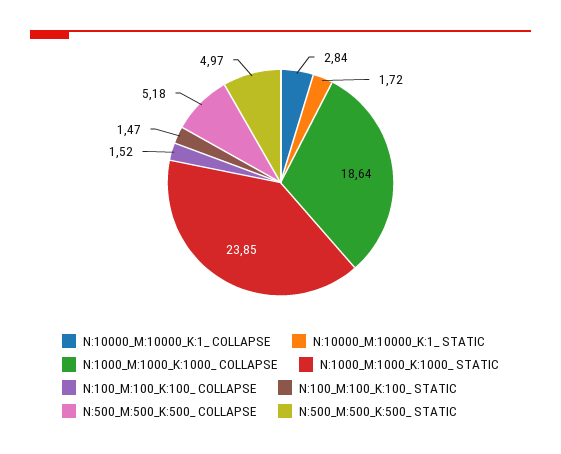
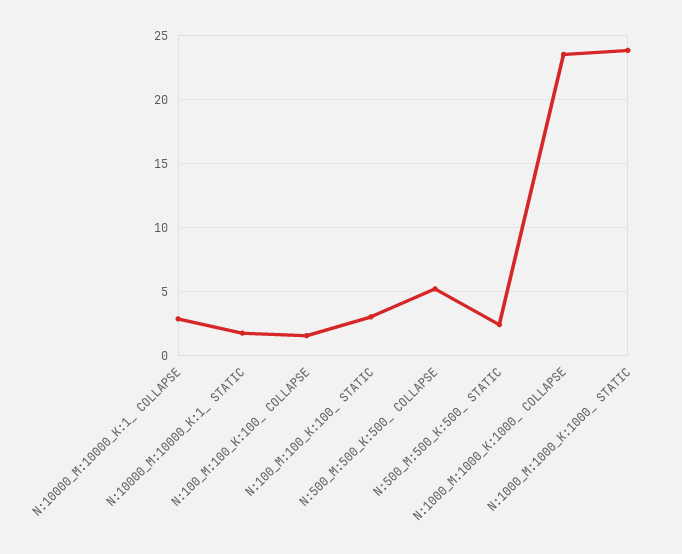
N:1000_M:1000_K:1000_ COLLAPSE: 18.64 -> 23.5
N:100_M:100_K:100_ STATIC: 1.47 -> 3
N:500_M:500_K:500_ STATIC: 4.97 -> 2.5

